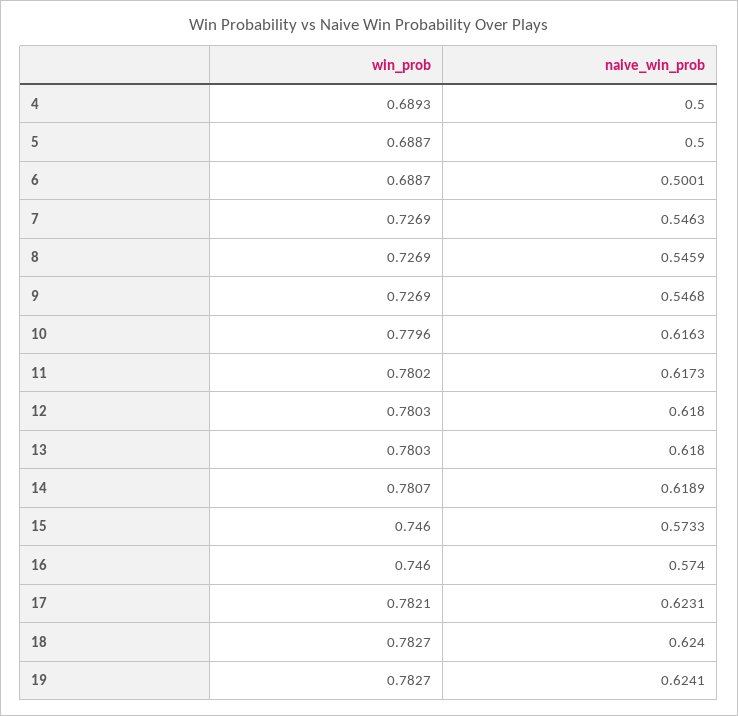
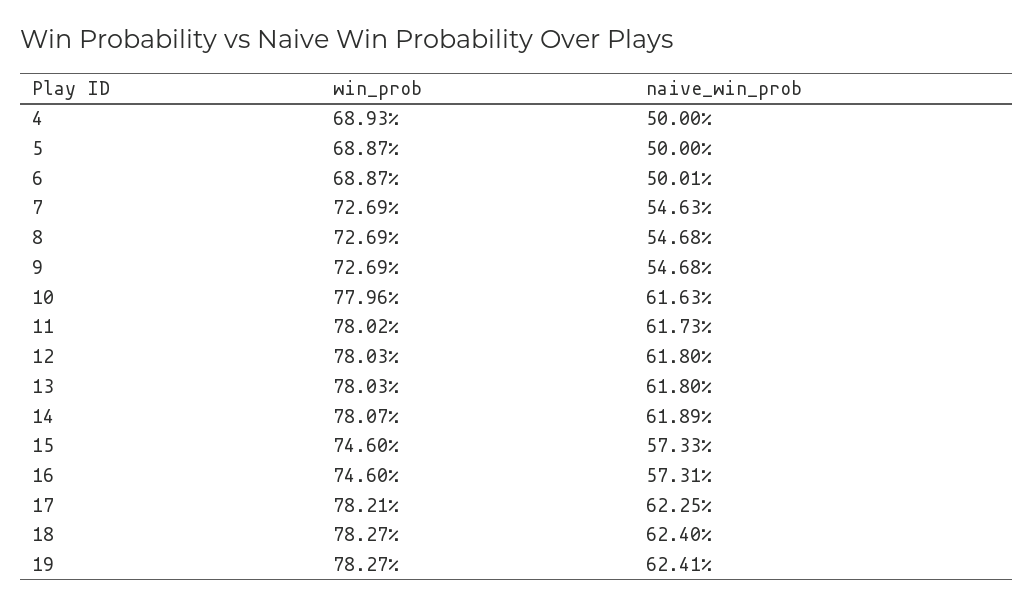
naive_win_prob, 8: 0.5459 -> 0.5468
naive_win_prob, 16: 0.574 -> 0.5731
naive_win_prob, 17: 0.6231 -> 0.6225

